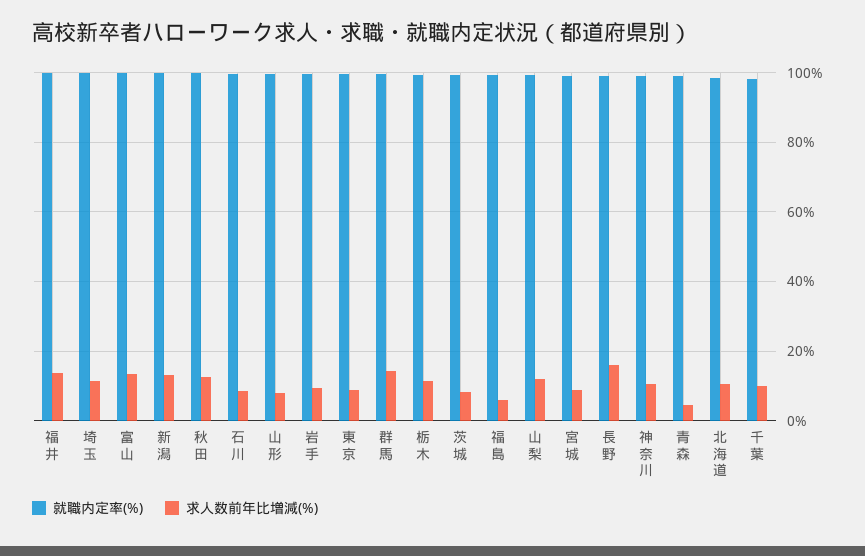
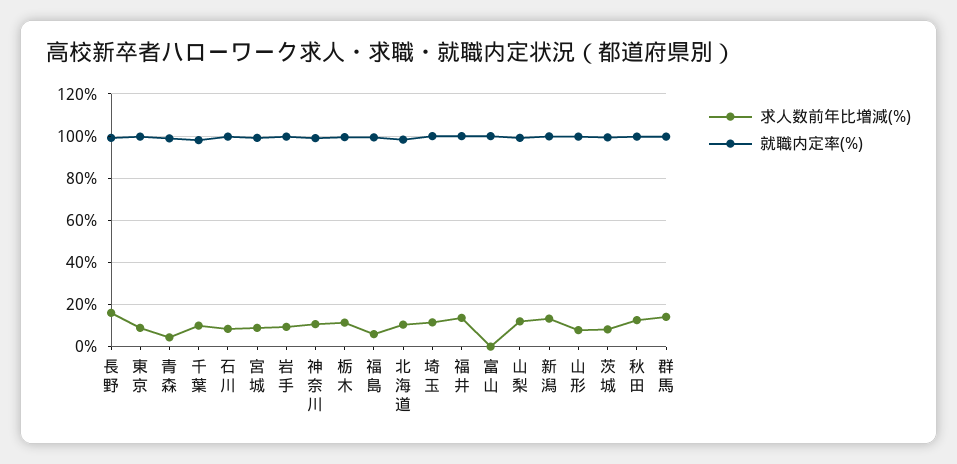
求人数前年比増減(%), 富山: 14 -> 0

